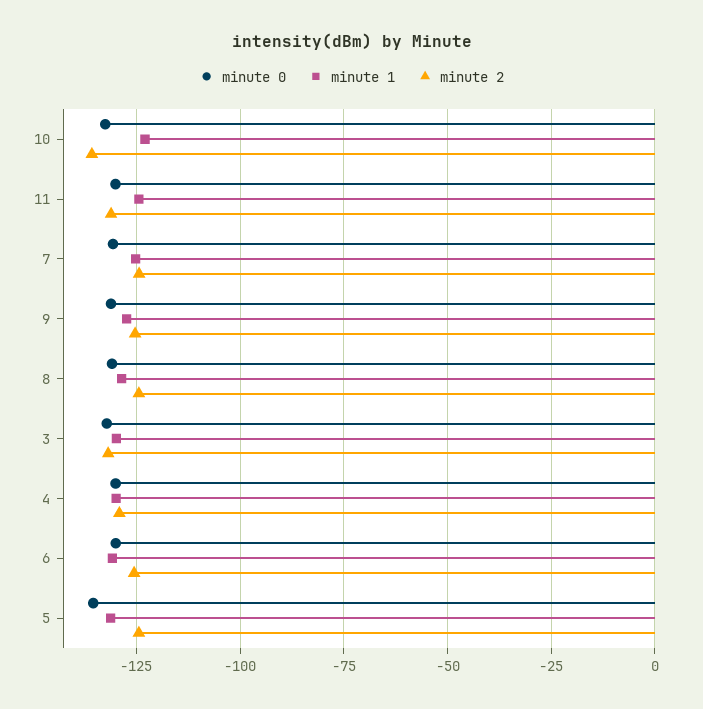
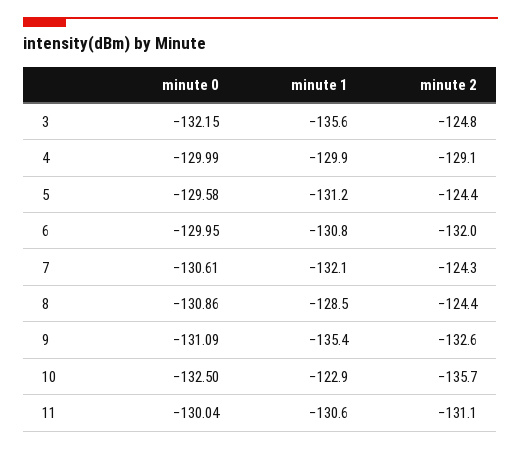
minute 1, 11: -125 -> -130.6
minute 1, 7: -125 -> -132.1
minute 1, 9: -127.5 -> -135.4
minute 2, 9: -125 -> -132.6
minute 1, 3: -130 -> -135.6
minute 2, 3: -132.5 -> -124.8
minute 2, 6: -125 -> -132
minute 0, 5: -135 -> -129.58

